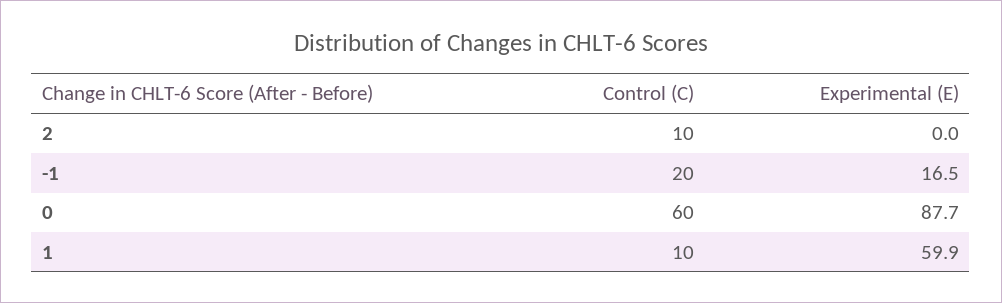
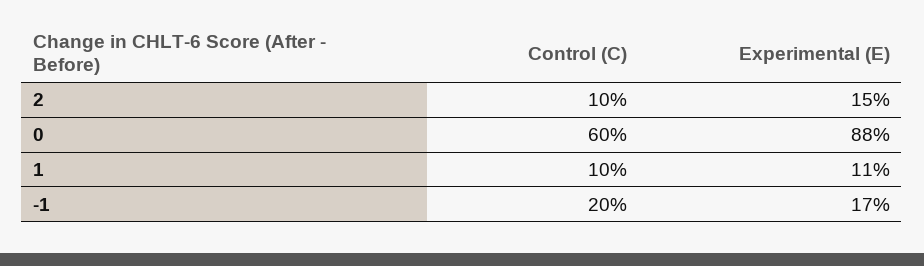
Experimental (E), 2: 0 -> 15
Experimental (E), 1: 59.9 -> 11

